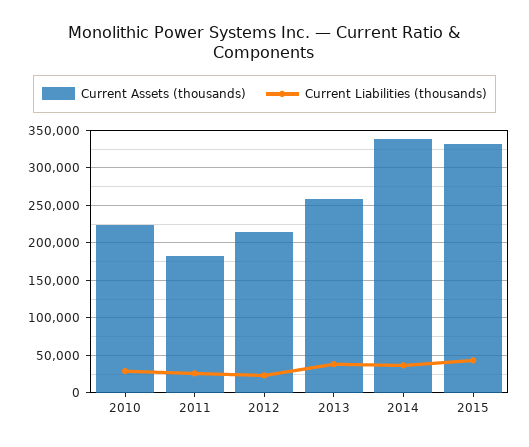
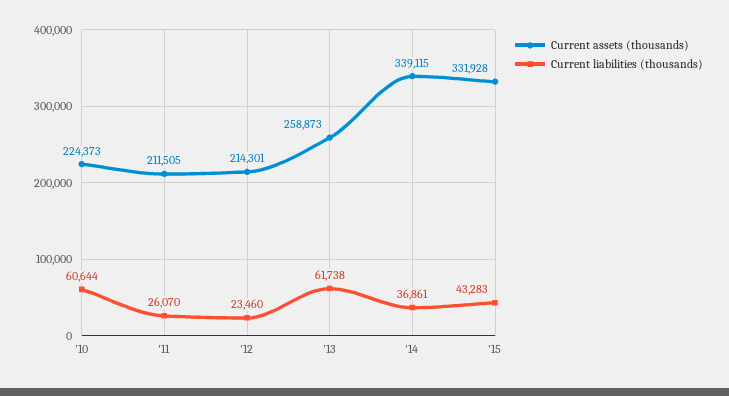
Current Liabilities (thousands), 2010: 30000 -> 60644
Current Assets (thousands), 2011: 180000 -> 211505
Current Liabilities (thousands), 2013: 40000 -> 61738

